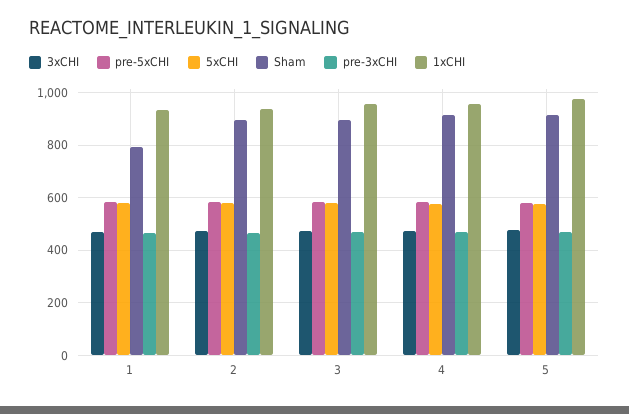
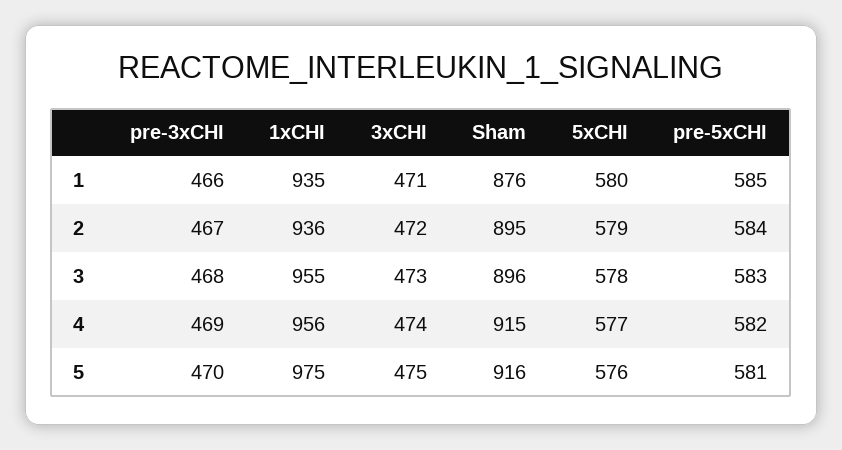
Sham, 1: 800 -> 876

